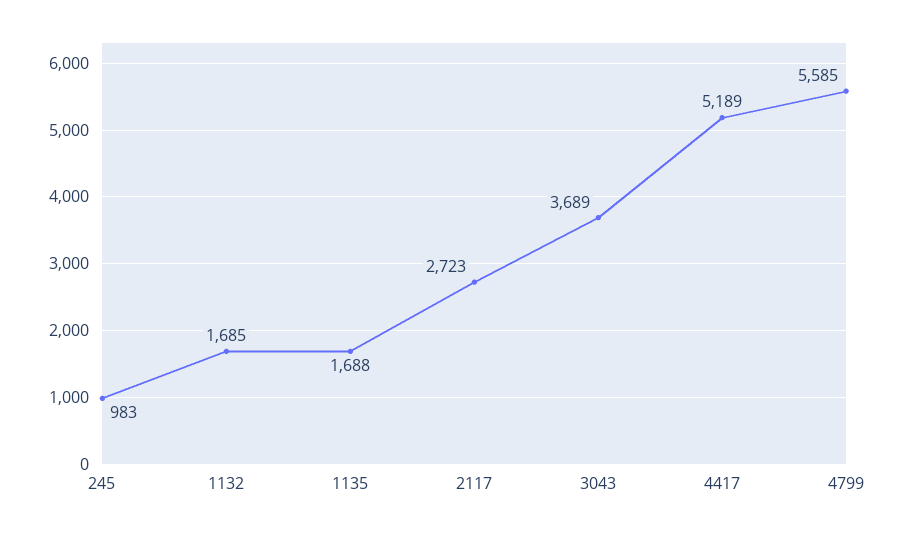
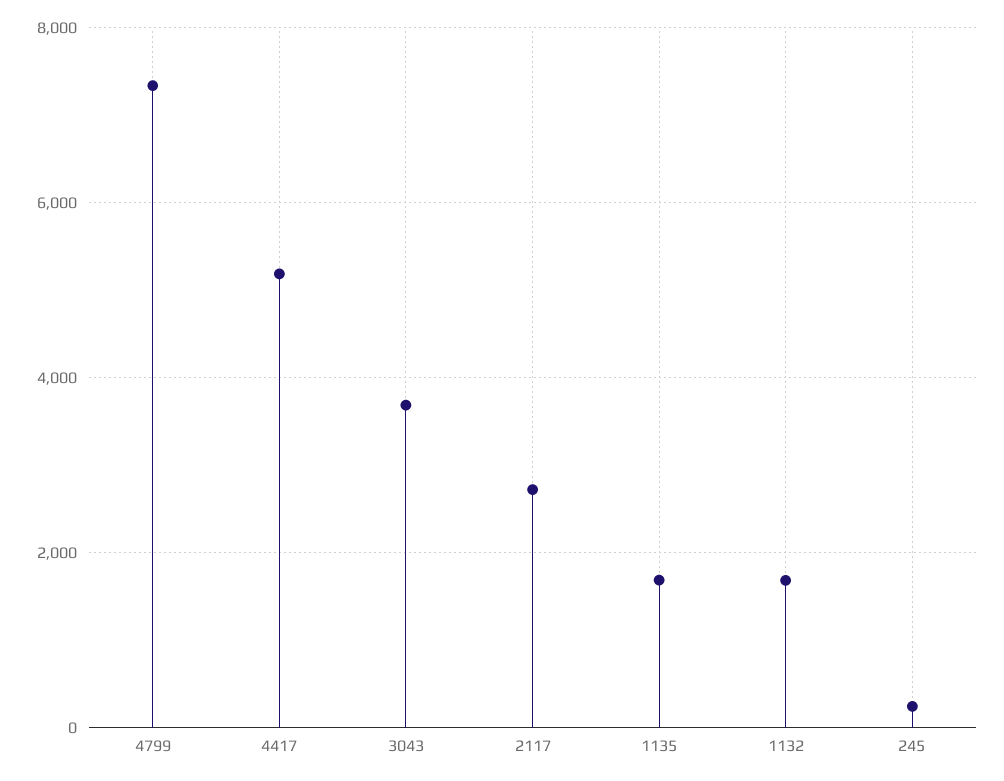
245: 983 -> 200
4799: 5585 -> 7400

